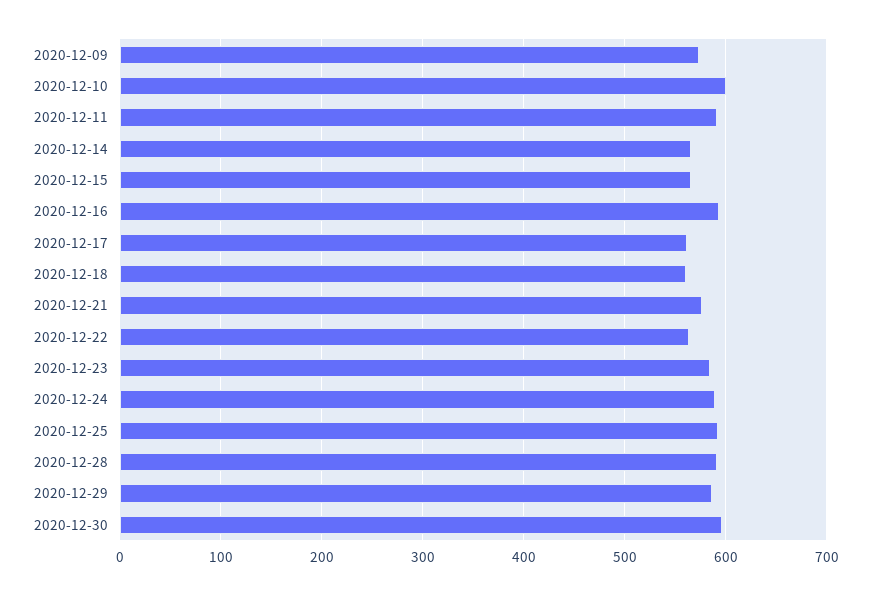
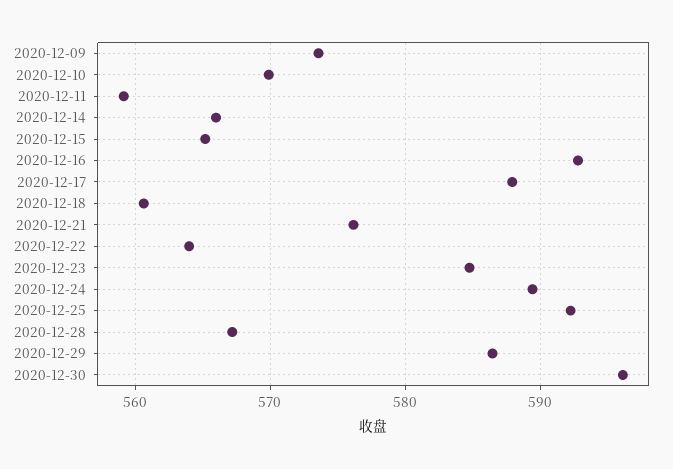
2020-12-10: 600 -> 570
2020-12-11: 590 -> 559
2020-12-17: 560 -> 588
2020-12-28: 590 -> 567

